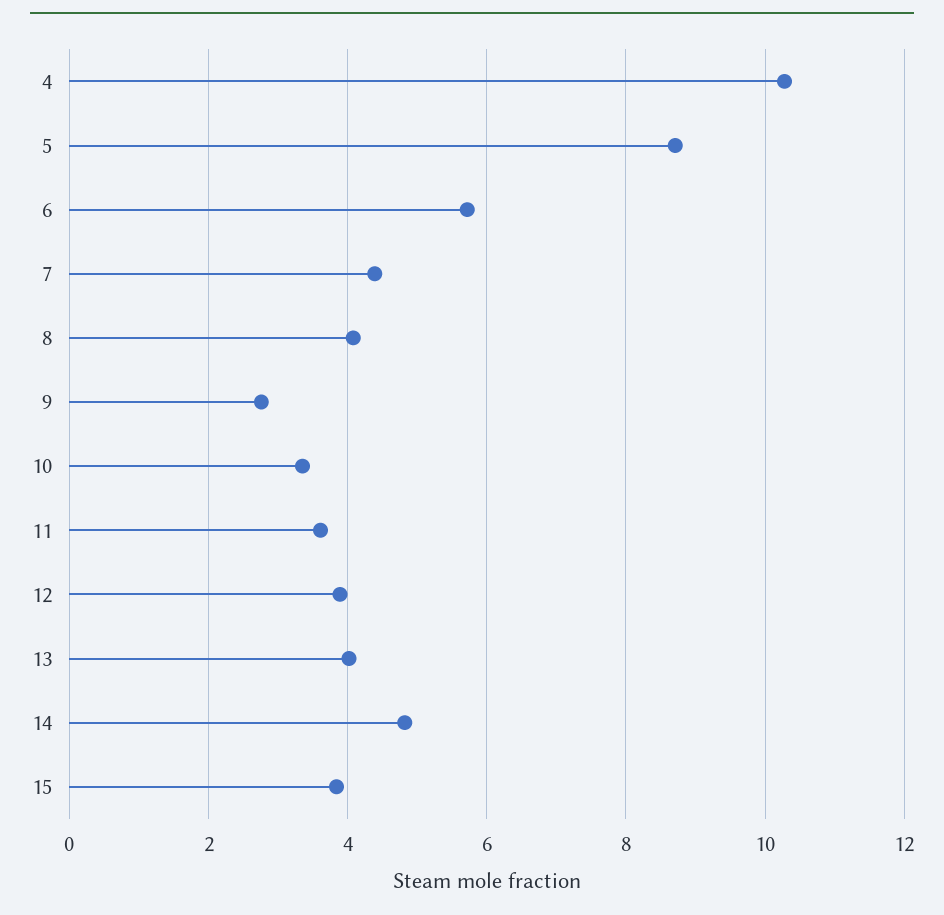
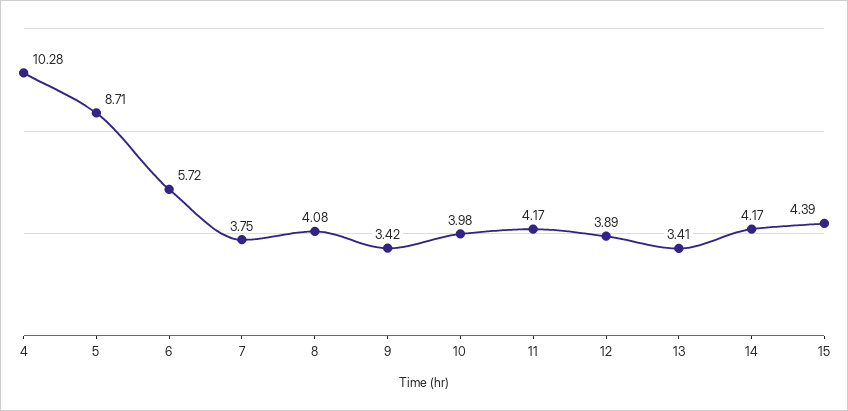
7: 4.4 -> 3.75
9: 2.8 -> 3.42
10: 3.4 -> 3.98
11: 3.6 -> 4.17
13: 4 -> 3.41
14: 4.8 -> 4.17
15: 3.8 -> 4.39

